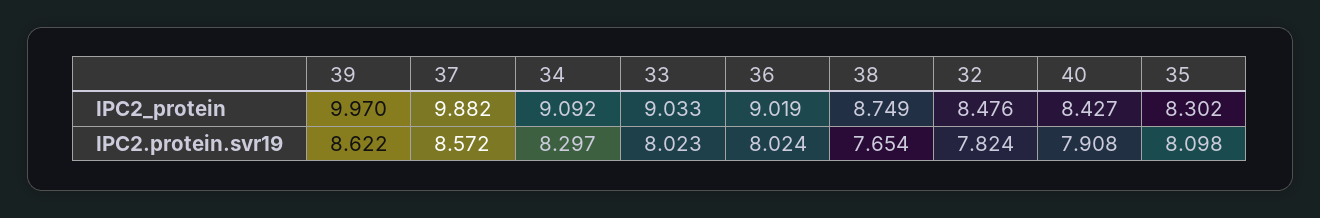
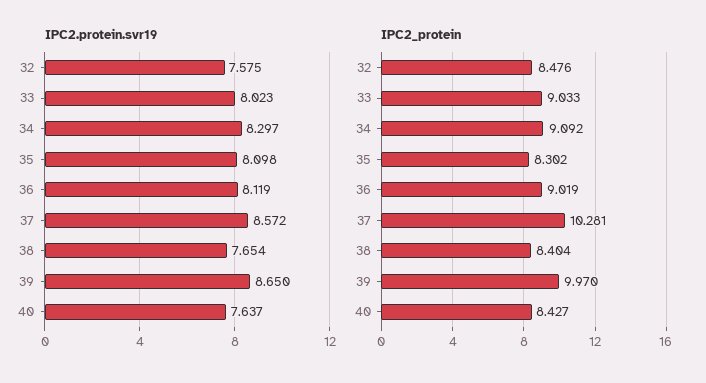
IPC2_protein, 37: 9.882 -> 10.281
IPC2_protein, 38: 8.749 -> 8.404
IPC2.protein.svr19, 39: 8.622 -> 8.65
IPC2.protein.svr19, 36: 8.024 -> 8.119
IPC2.protein.svr19, 32: 7.824 -> 7.575
IPC2.protein.svr19, 40: 7.908 -> 7.637

